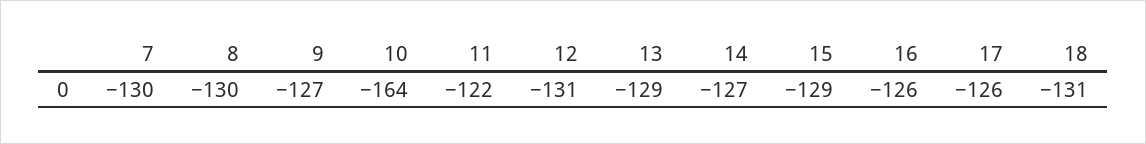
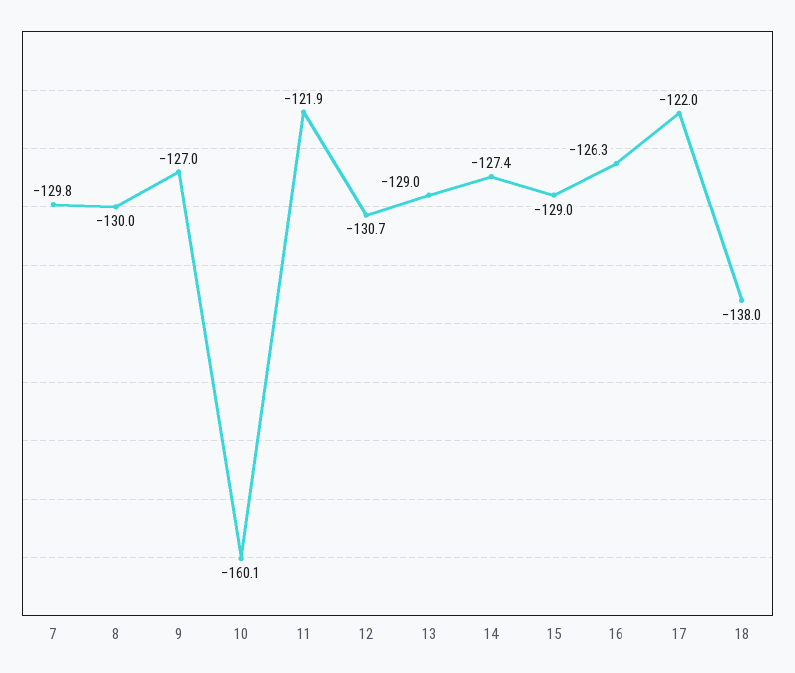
10: -164 -> -160.1
17: -126 -> -122
18: -131 -> -138

